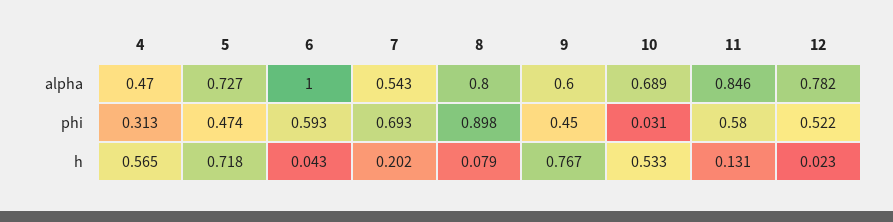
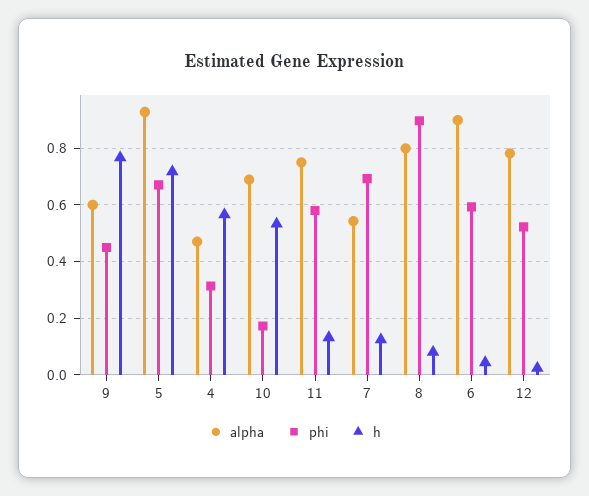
alpha, 5: 0.727 -> 0.925
alpha, 6: 1 -> 0.9
alpha, 11: 0.846 -> 0.75
phi, 5: 0.474 -> 0.675
phi, 10: 0.031 -> 0.175
h, 7: 0.202 -> 0.125

